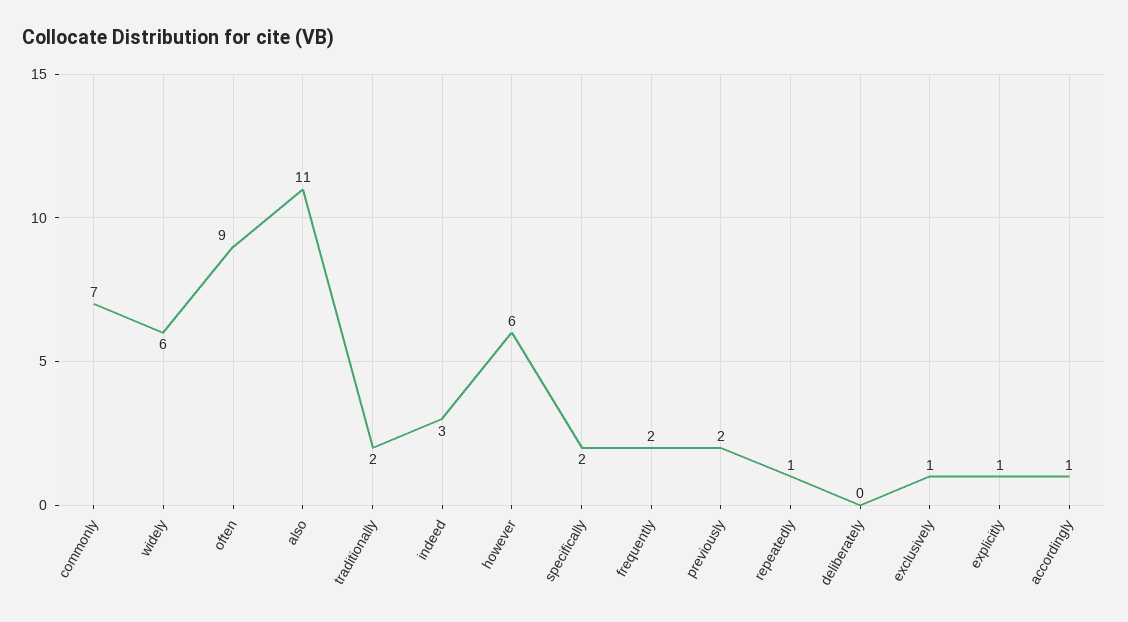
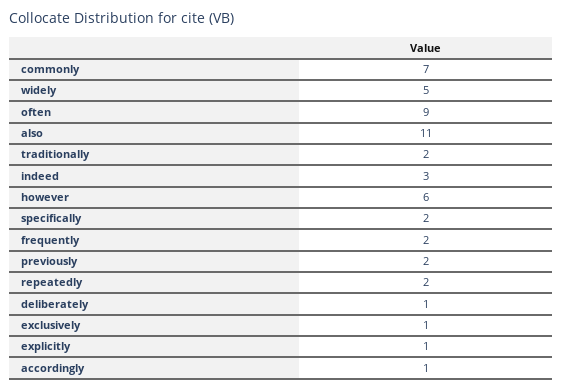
widely: 6 -> 5
repeatedly: 1 -> 2
deliberately: 0 -> 1

